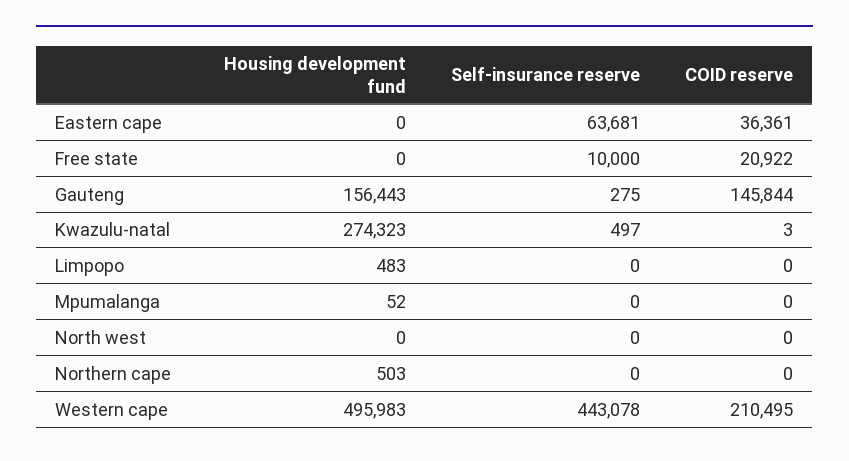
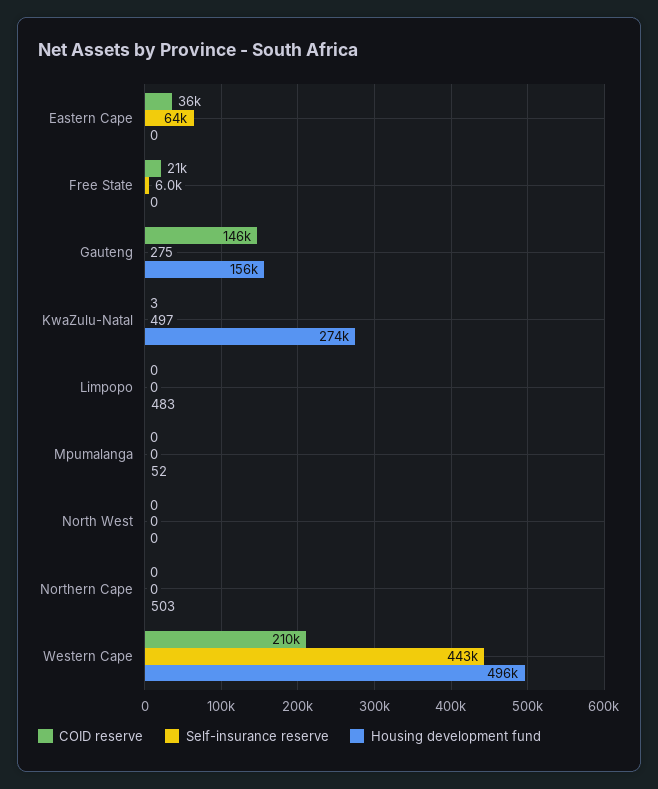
Self-insurance reserve, Free state: 10000 -> 6000

